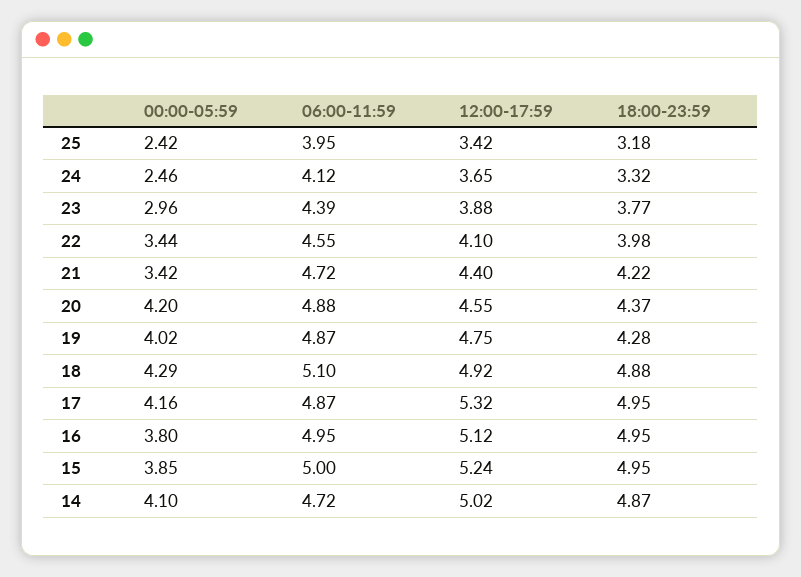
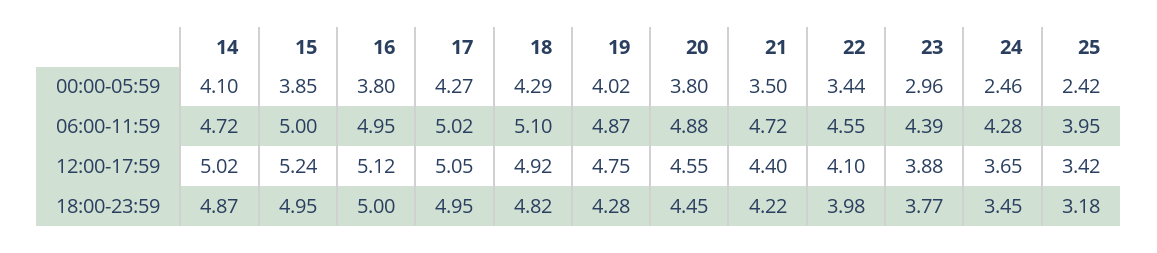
06:00-11:59, 24: 4.12 -> 4.28
18:00-23:59, 24: 3.32 -> 3.45
00:00-05:59, 21: 3.42 -> 3.5
00:00-05:59, 20: 4.2 -> 3.8
18:00-23:59, 20: 4.37 -> 4.45
18:00-23:59, 18: 4.88 -> 4.82
00:00-05:59, 17: 4.16 -> 4.27
06:00-11:59, 17: 4.87 -> 5.02
12:00-17:59, 17: 5.32 -> 5.05
18:00-23:59, 16: 4.95 -> 5

